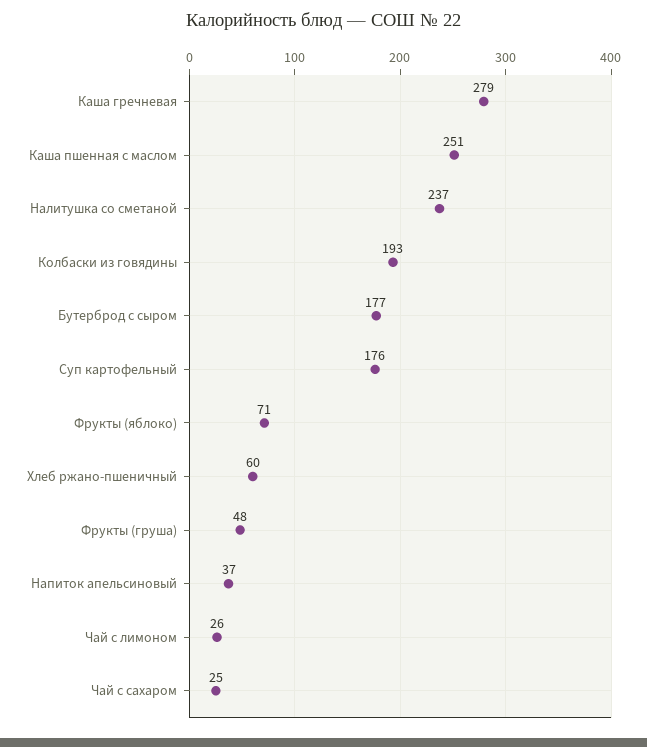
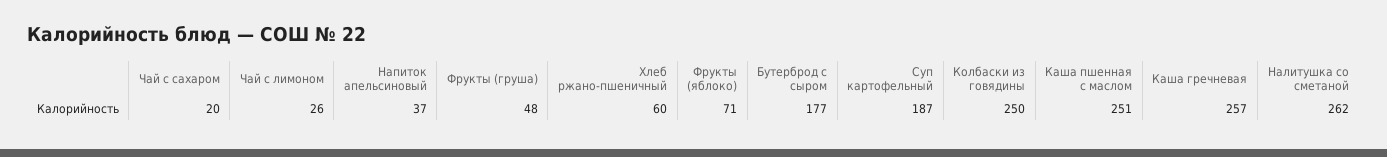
Каша гречневая: 279 -> 257
Налитушка со сметаной: 237 -> 262
Колбаски из говядины: 193 -> 250
Суп картофельный: 176 -> 187
Чай с сахаром: 25 -> 20

